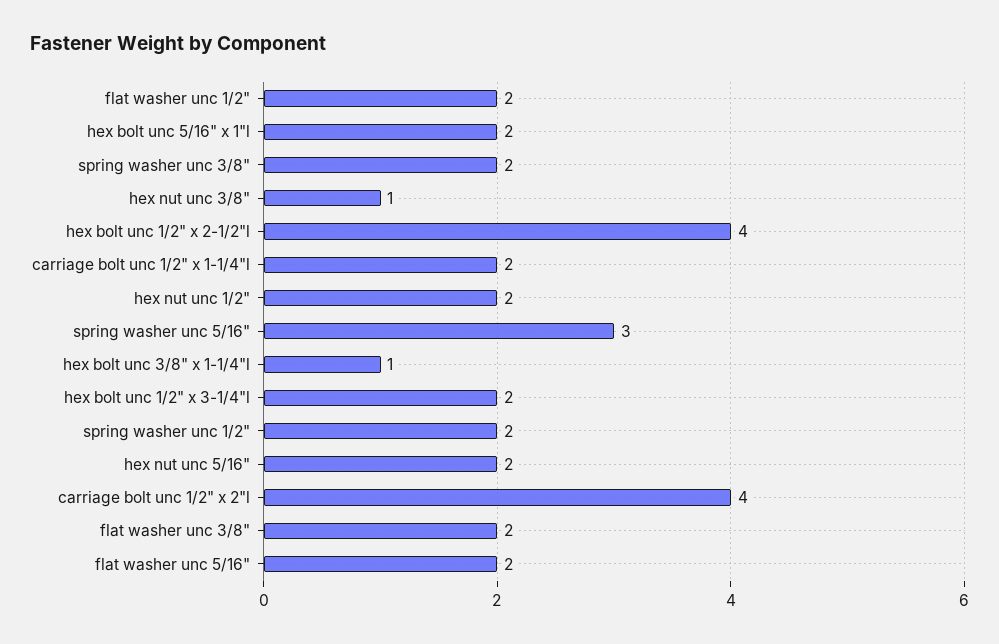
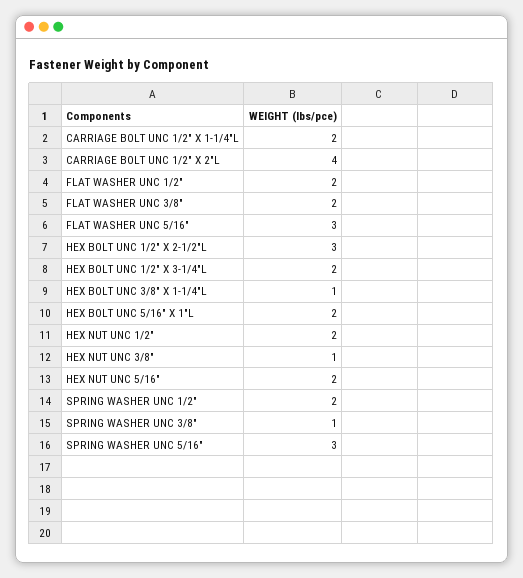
spring washer unc 3/8": 2 -> 1
hex bolt unc 1/2" x 2-1/2"l: 4 -> 3
flat washer unc 5/16": 2 -> 3

